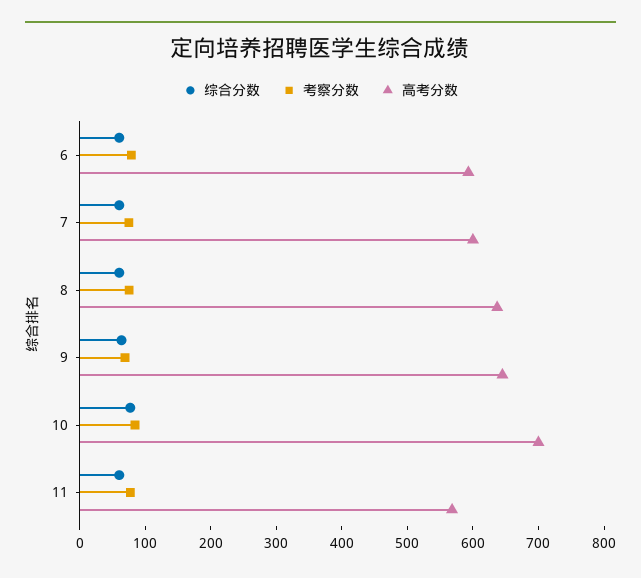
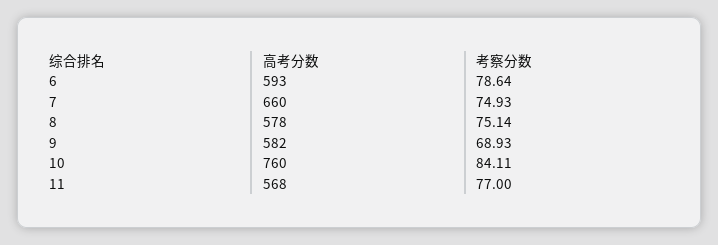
综合分数, 6: 60 -> none
综合分数, 7: 60 -> none
高考分数, 7: 600 -> 660
综合分数, 8: 60 -> none
高考分数, 8: 640 -> 578
综合分数, 9: 60 -> none
高考分数, 9: 640 -> 582
综合分数, 10: 80 -> none
高考分数, 10: 700 -> 760
综合分数, 11: 60 -> none

